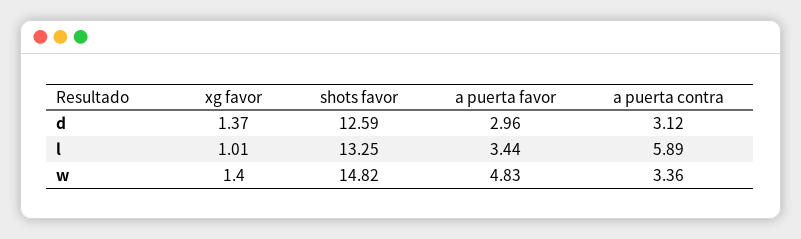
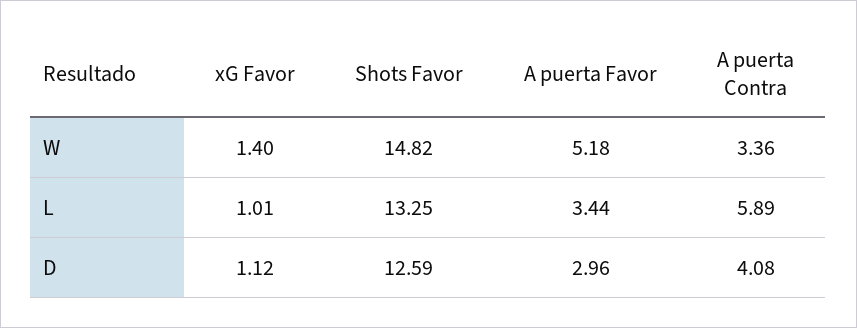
xg favor, d: 1.37 -> 1.12
a puerta contra, d: 3.12 -> 4.08
a puerta favor, w: 4.83 -> 5.18

